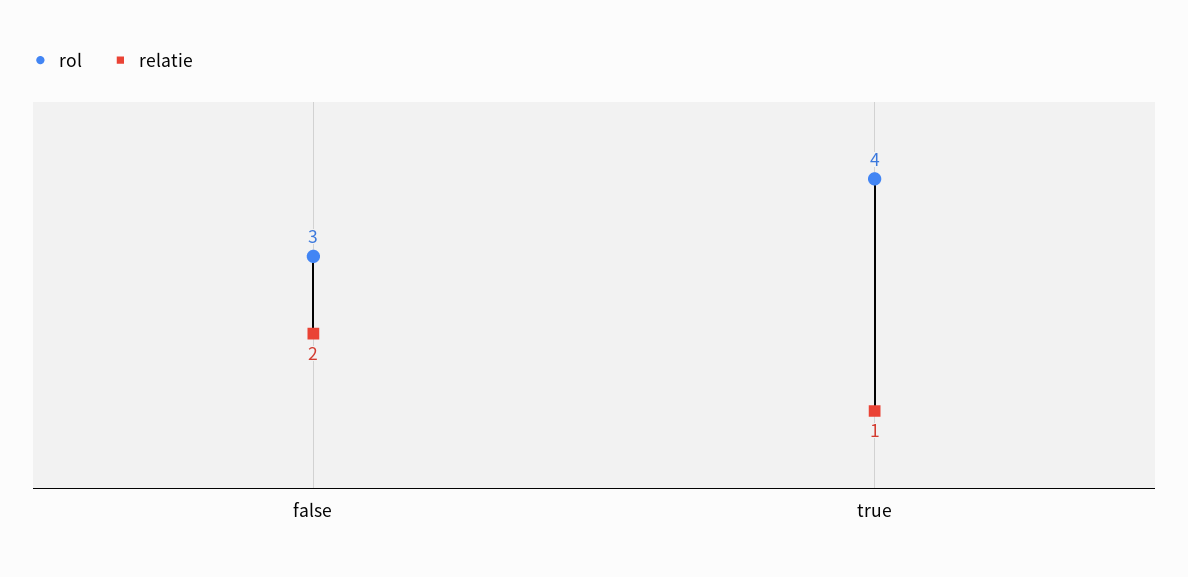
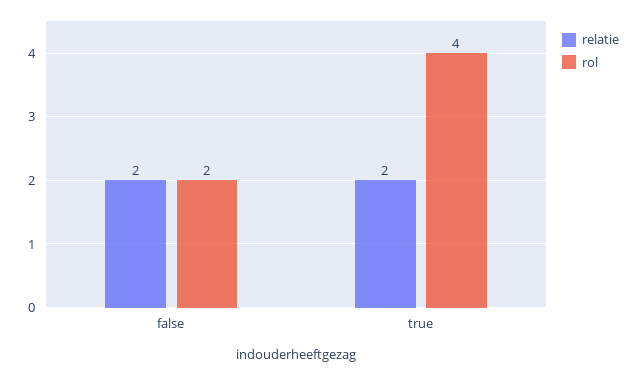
rol, false: 3 -> 2
relatie, true: 1 -> 2

